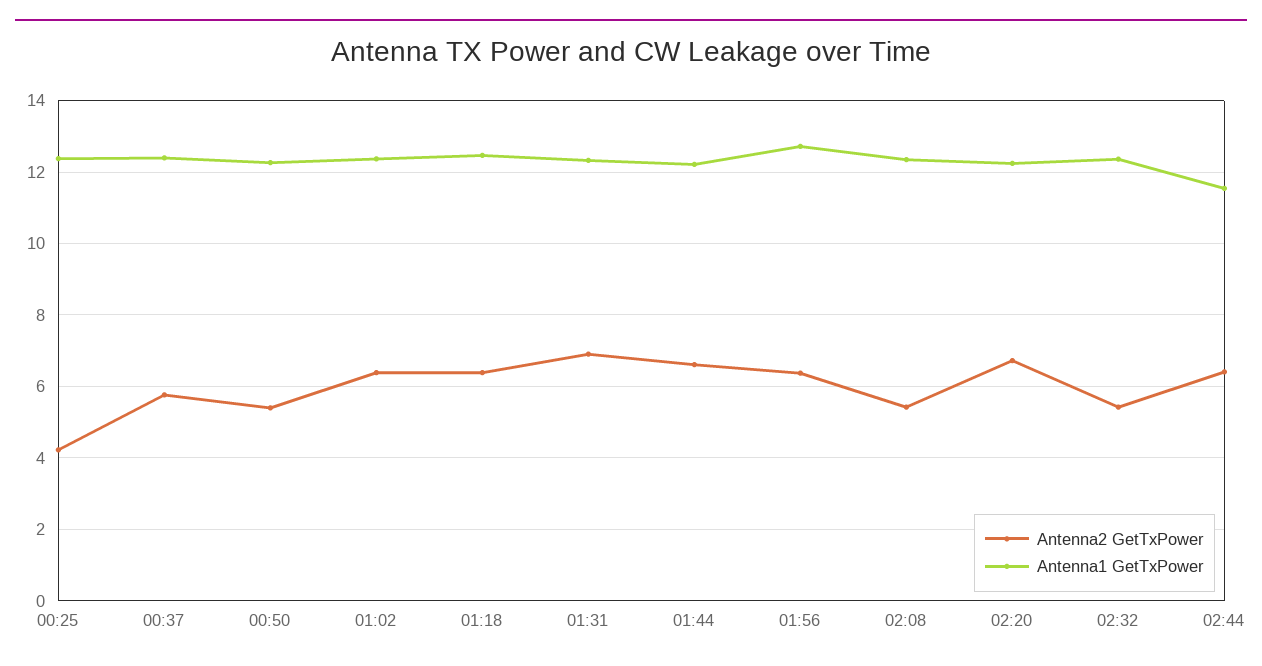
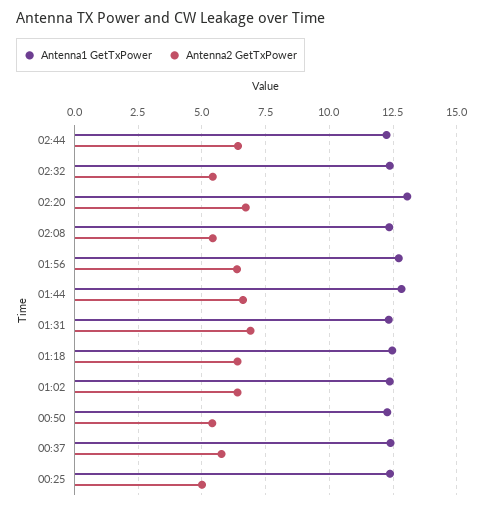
Antenna2 GetTxPower, 00:25: 4.2 -> 5
Antenna1 GetTxPower, 01:44: 12.2 -> 12.75
Antenna1 GetTxPower, 02:20: 12.2 -> 13
Antenna1 GetTxPower, 02:44: 11.6 -> 12.25

